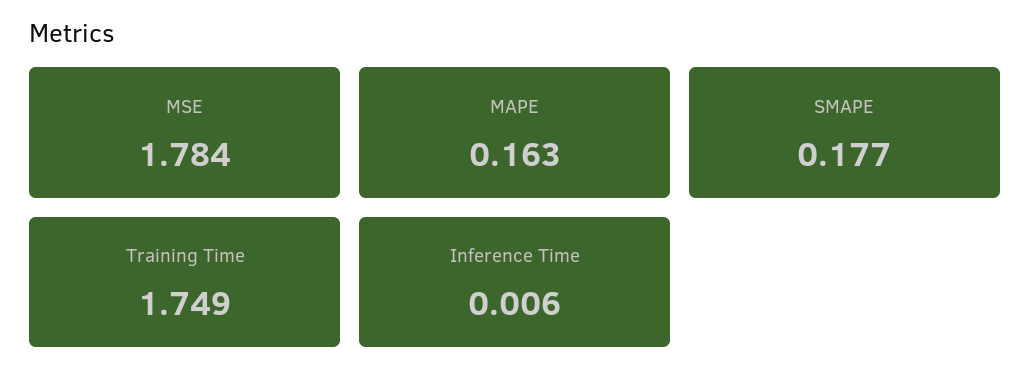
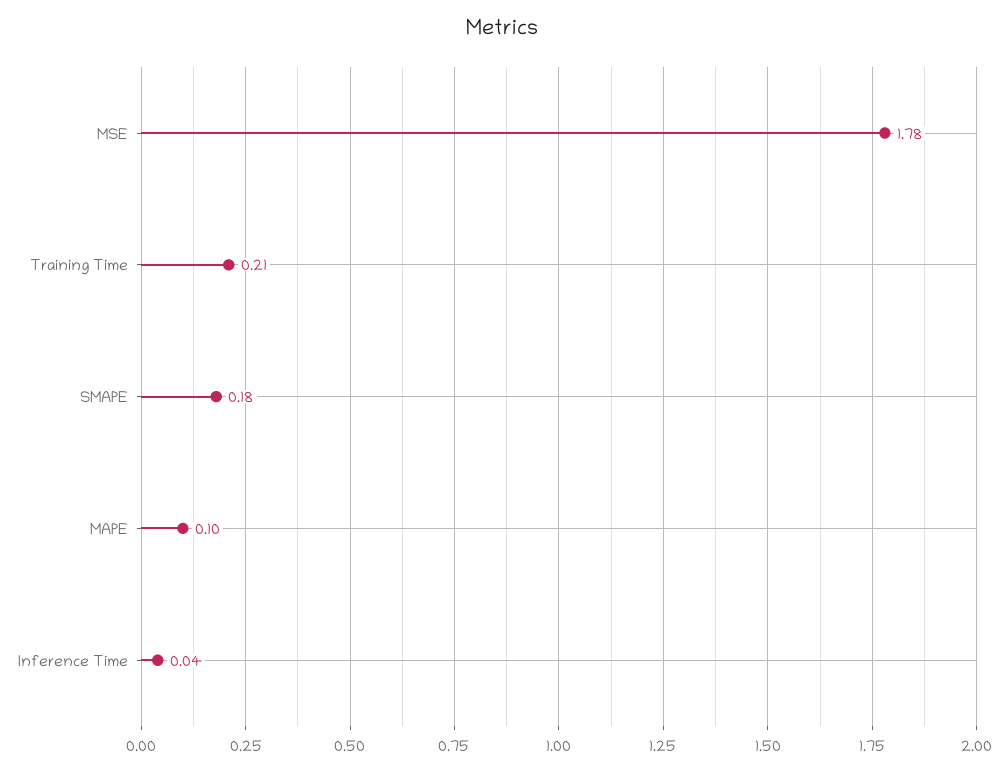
MAPE: 0.163 -> 0.1
Training Time: 1.749 -> 0.21
Inference Time: 0.006 -> 0.04

